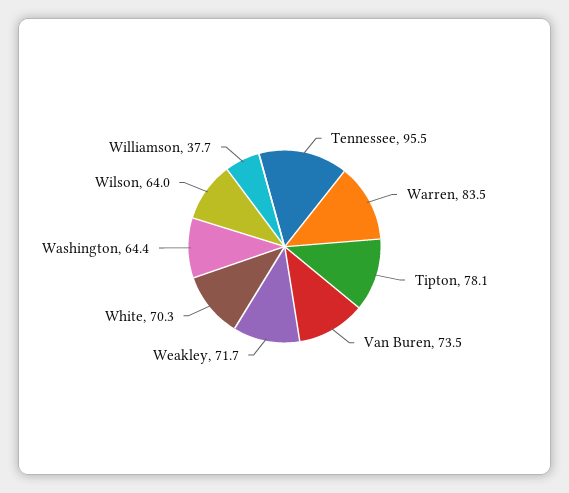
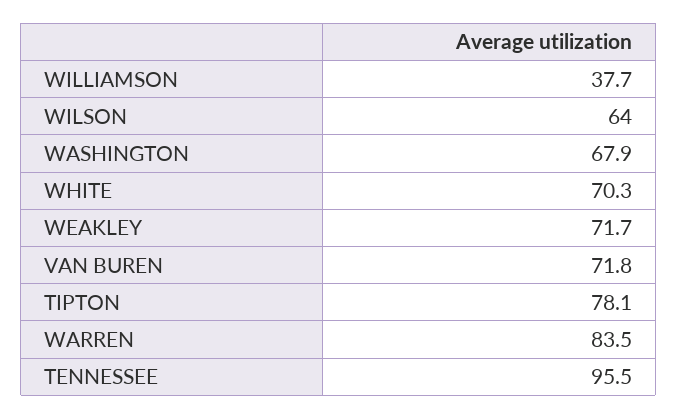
Van Buren: 73.5 -> 71.8
Washington: 64.4 -> 67.9

